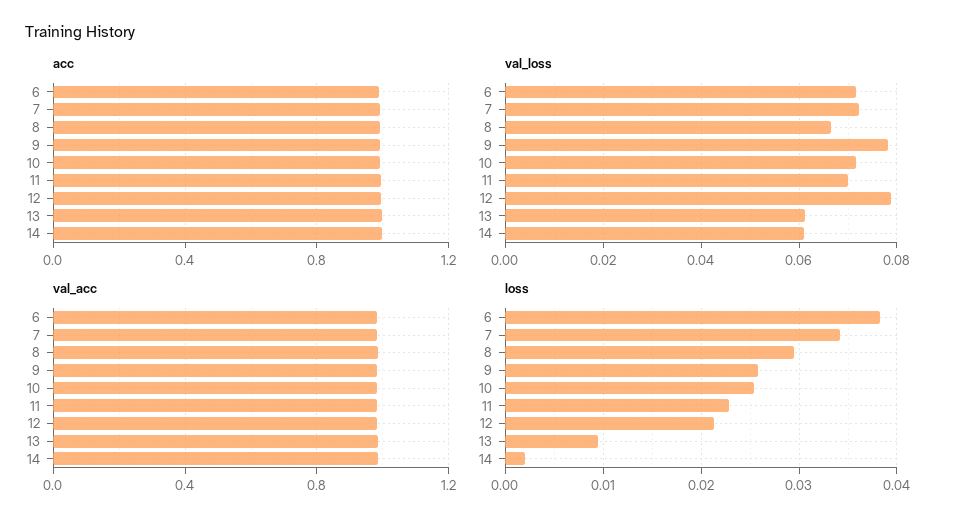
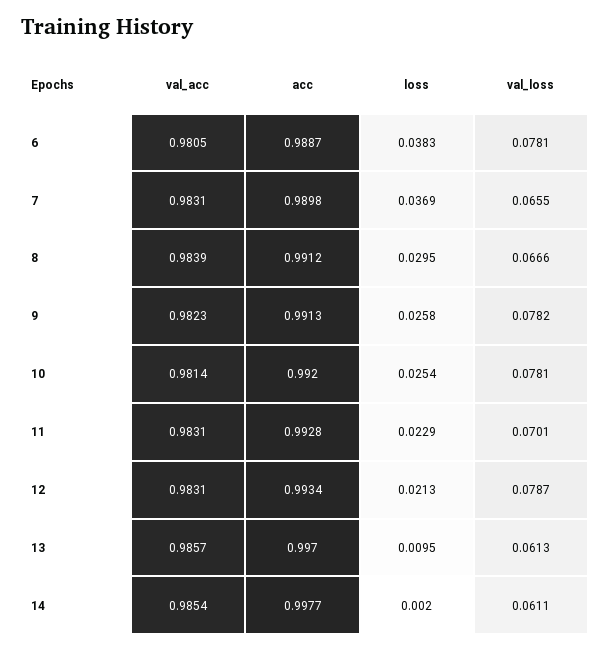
val_loss, 6: 0.072 -> 0.0781
val_loss, 7: 0.072 -> 0.0655
val_loss, 10: 0.072 -> 0.0781
loss, 7: 0.034 -> 0.0369

